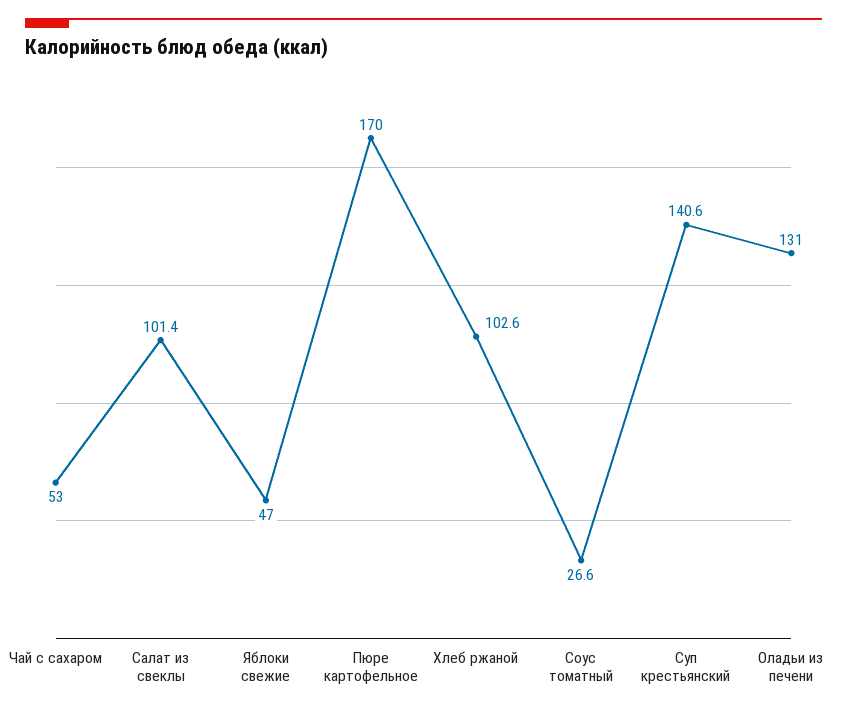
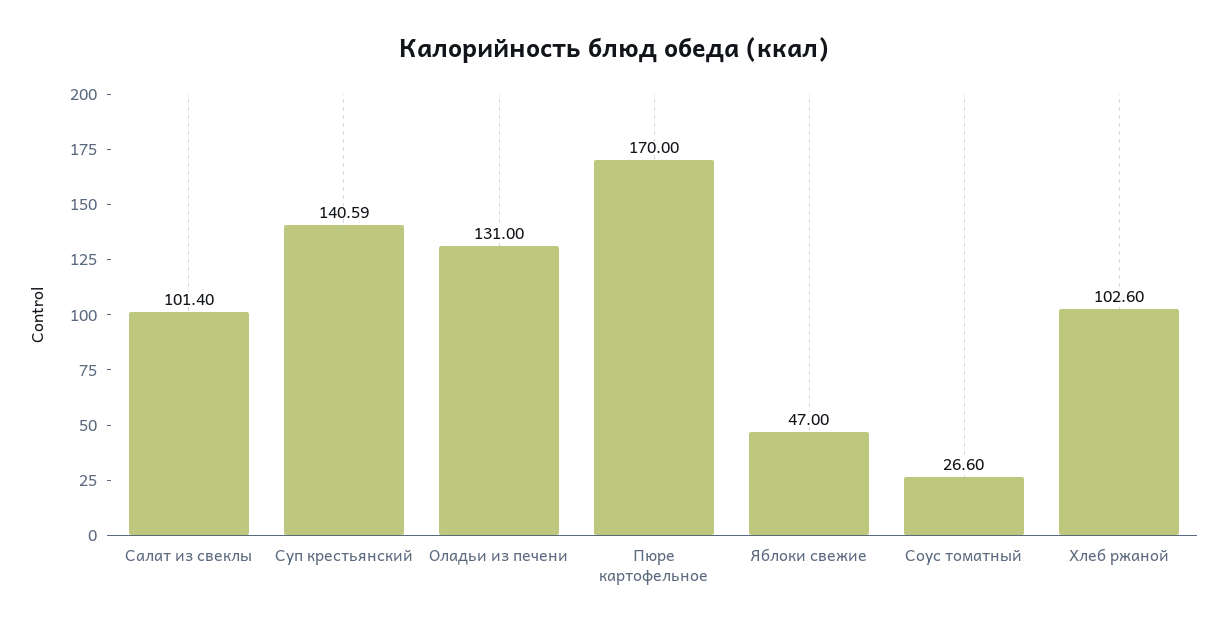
Чай с сахаром: 53 -> none

